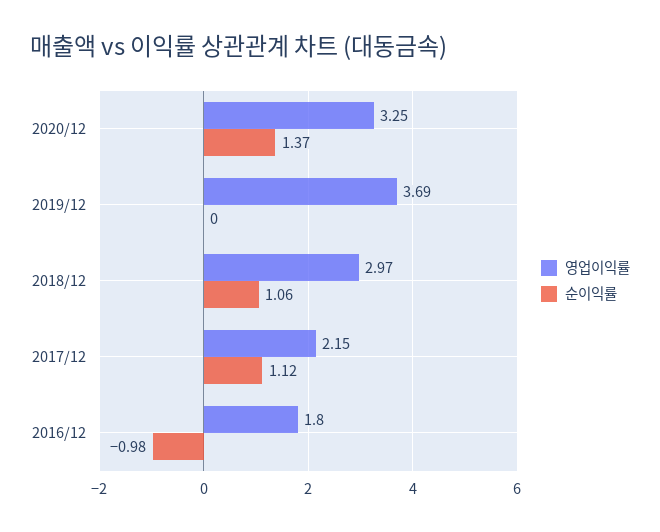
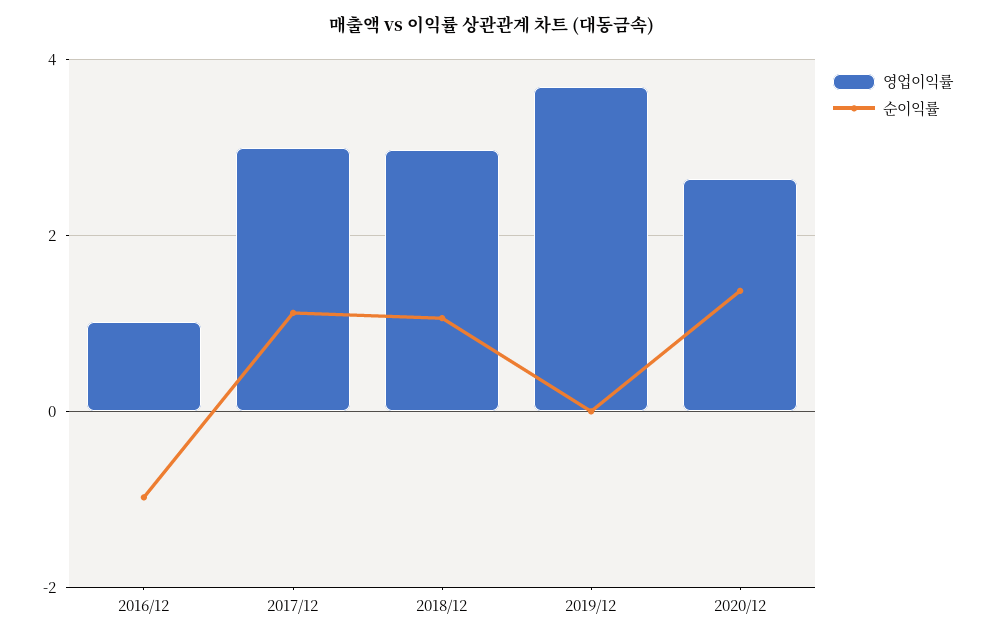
영업이익률, 2020/12: 3.25 -> 2.6
영업이익률, 2017/12: 2.15 -> 3
영업이익률, 2016/12: 1.8 -> 1

